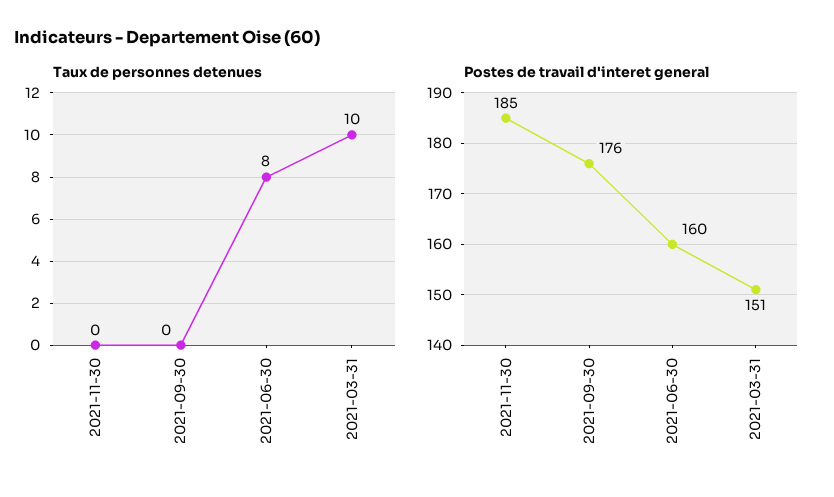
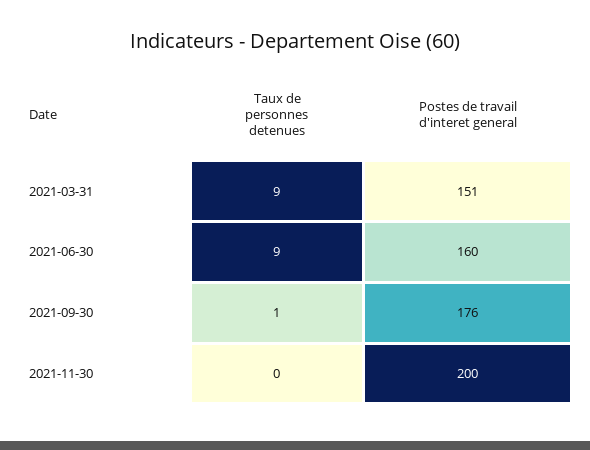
Taux de personnes detenues, 2021-09-30: 0 -> 1
Taux de personnes detenues, 2021-06-30: 8 -> 9
Taux de personnes detenues, 2021-03-31: 10 -> 9
Postes de travail d'interet general, 2021-11-30: 185 -> 200

